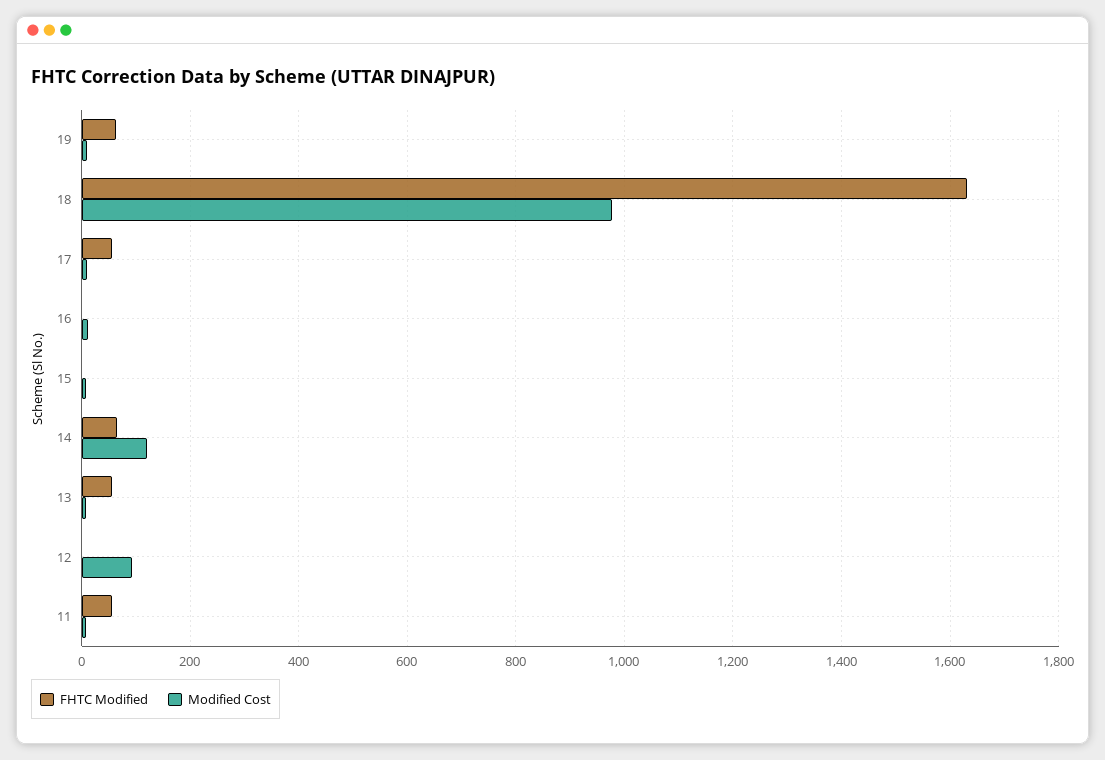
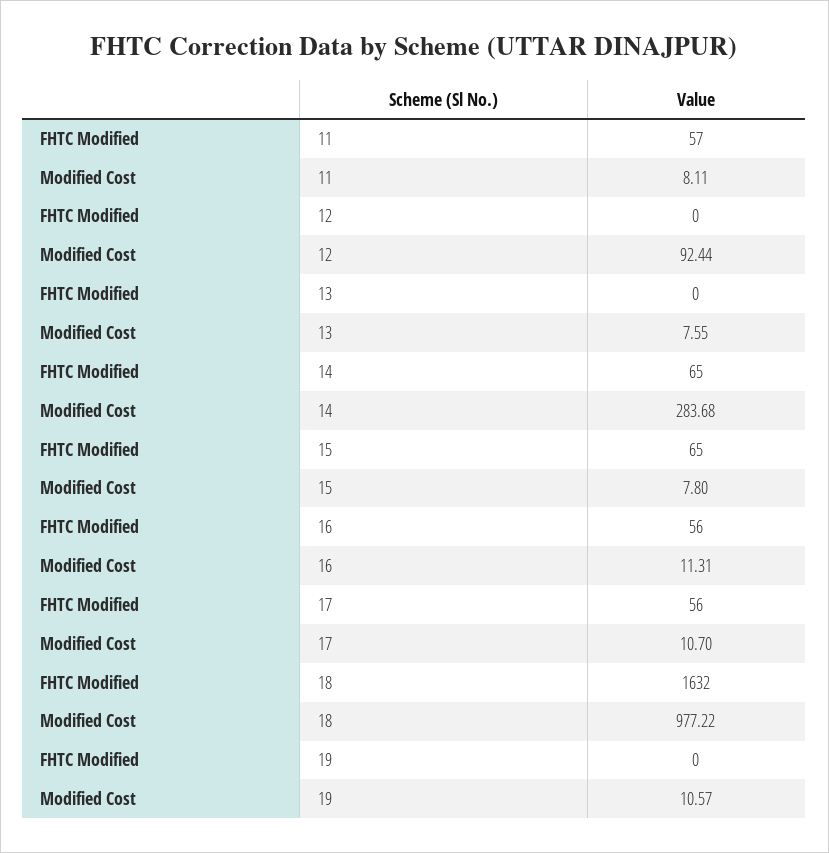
FHTC Modified, 19: 60 -> 0
FHTC Modified, 16: 0 -> 56
FHTC Modified, 15: 0 -> 65
Modified Cost, 14: 120 -> 283.68
FHTC Modified, 13: 60 -> 0

